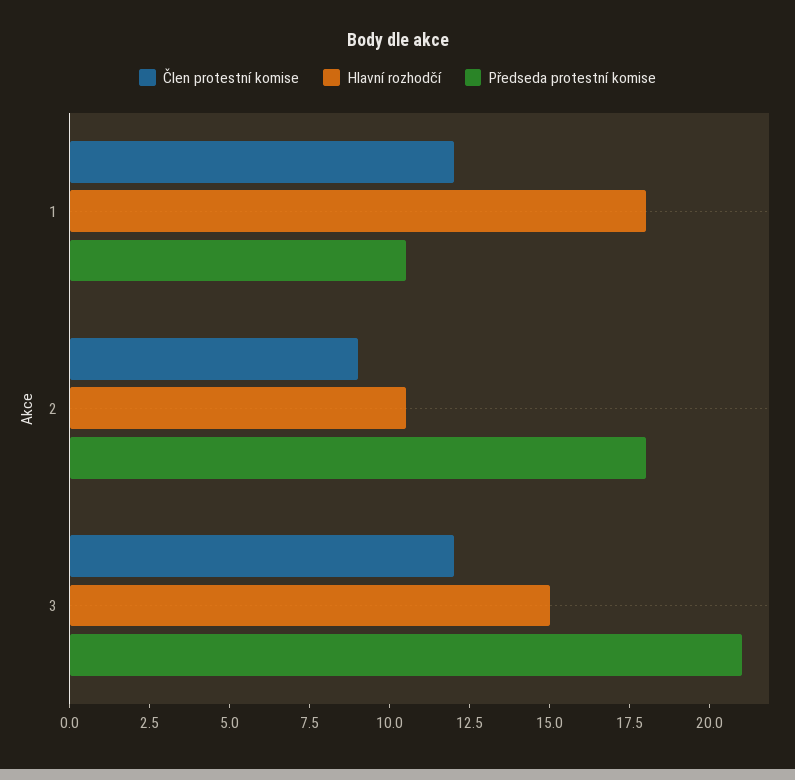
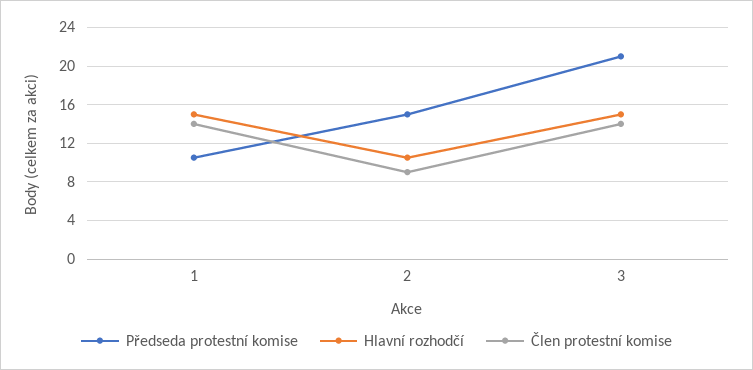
Člen protestní komise, 1: 12 -> 14
Hlavní rozhodčí, 1: 18 -> 15
Předseda protestní komise, 2: 18 -> 15
Člen protestní komise, 3: 12 -> 14

